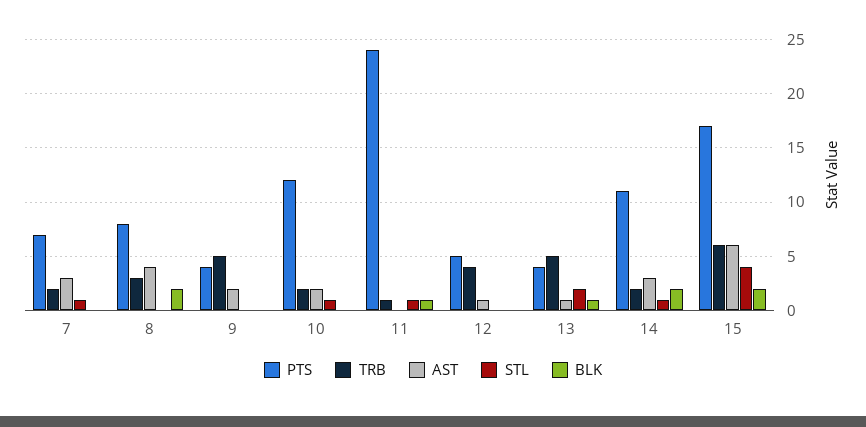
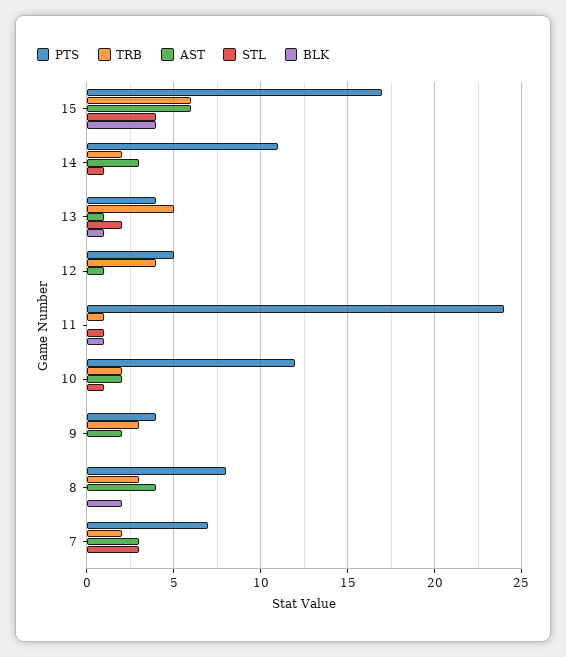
STL, 7: 1 -> 3
TRB, 9: 5 -> 3
BLK, 14: 2 -> 0
BLK, 15: 2 -> 4

